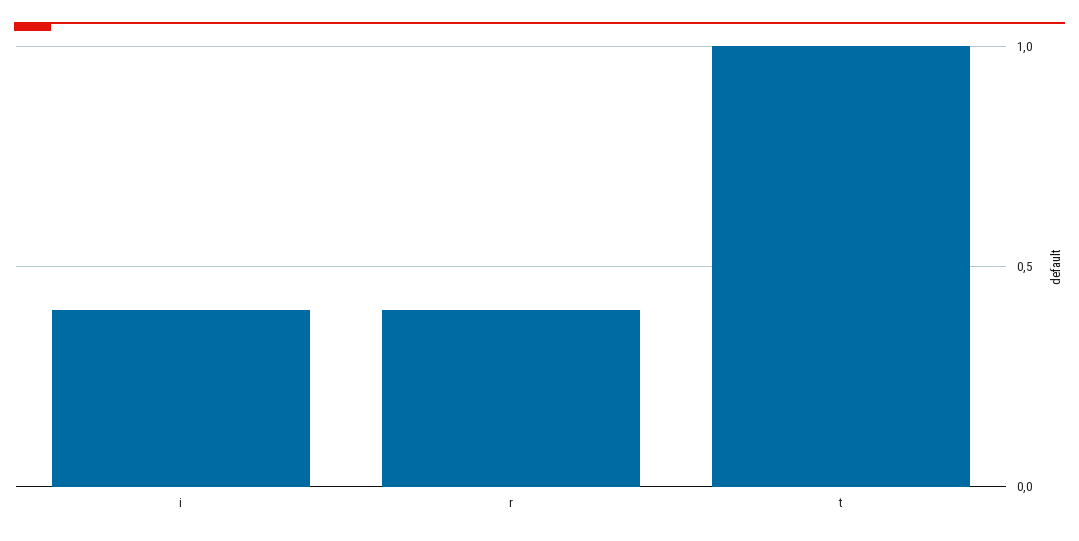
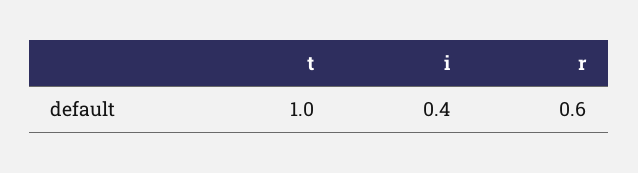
r: 0.4 -> 0.6

